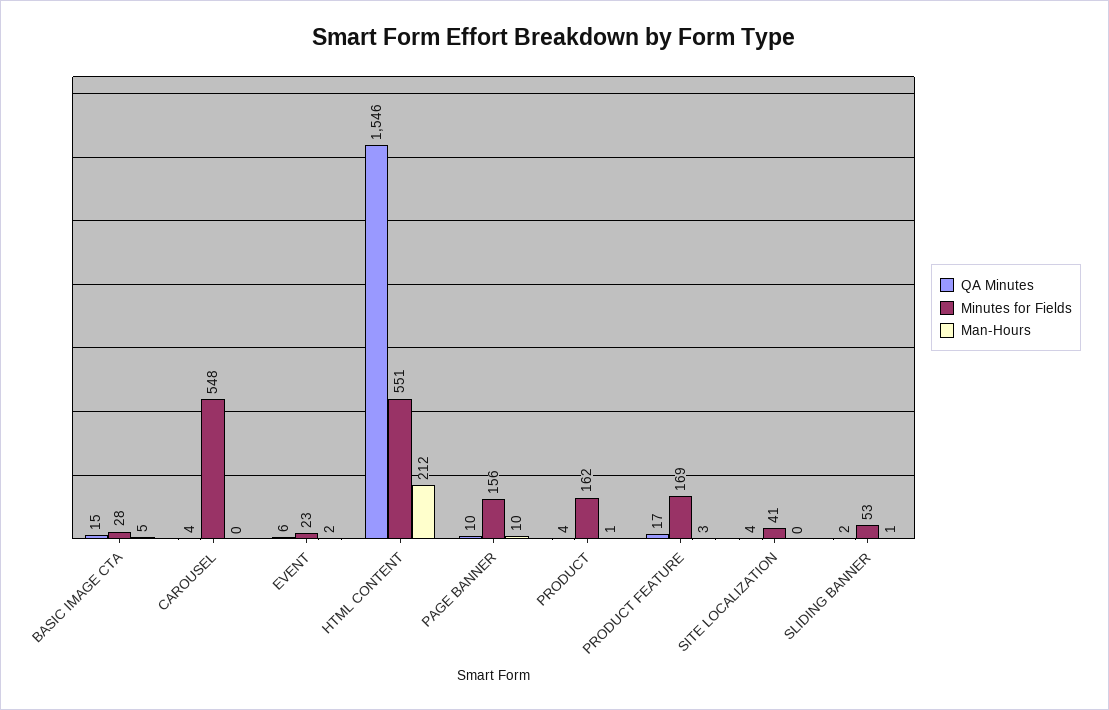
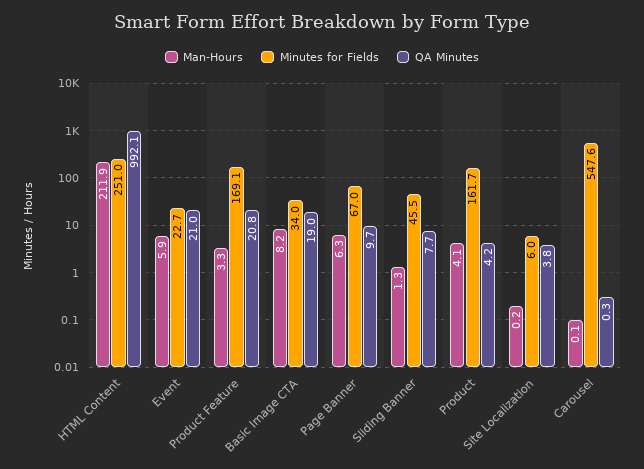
QA Minutes, BASIC IMAGE CTA: 15 -> 19
Minutes for Fields, BASIC IMAGE CTA: 28 -> 34
Man-Hours, BASIC IMAGE CTA: 5 -> 8.2
QA Minutes, CAROUSEL: 4 -> 0.3
QA Minutes, EVENT: 6 -> 21
Man-Hours, EVENT: 2 -> 5.9
QA Minutes, HTML CONTENT: 1546 -> 992.1
Minutes for Fields, HTML CONTENT: 551 -> 251
Minutes for Fields, PAGE BANNER: 156 -> 67
Man-Hours, PAGE BANNER: 10 -> 6.3
Man-Hours, PRODUCT: 1 -> 4.1
QA Minutes, PRODUCT FEATURE: 17 -> 20.8
Minutes for Fields, SITE LOCALIZATION: 41 -> 6
QA Minutes, SLIDING BANNER: 2 -> 7.7
Minutes for Fields, SLIDING BANNER: 53 -> 45.5

